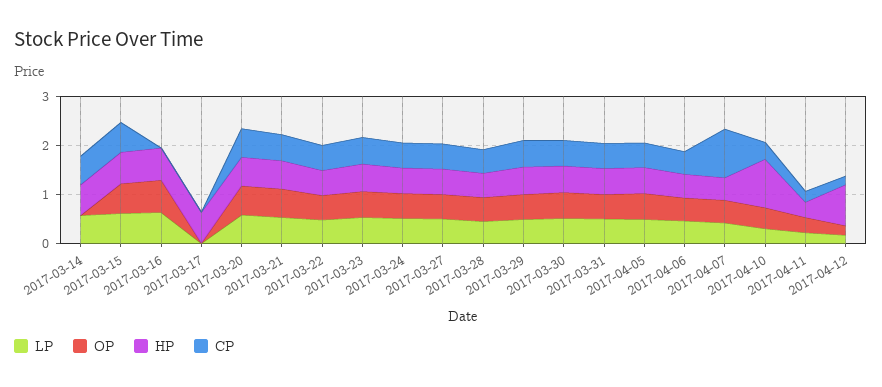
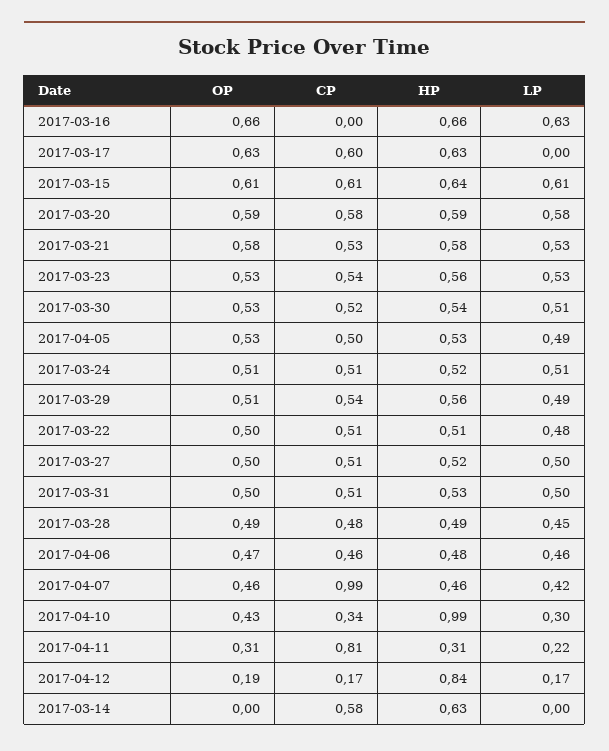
LP, 2017-03-14: 0.6 -> 0
OP, 2017-03-17: 0 -> 0.63
CP, 2017-03-17: 0 -> 0.6
CP, 2017-04-11: 0.2 -> 0.81

